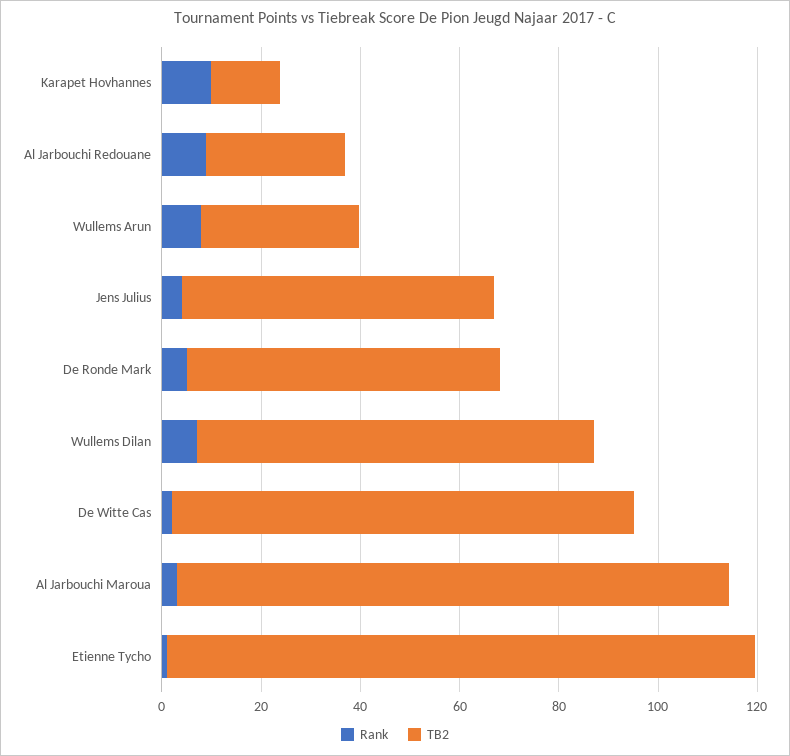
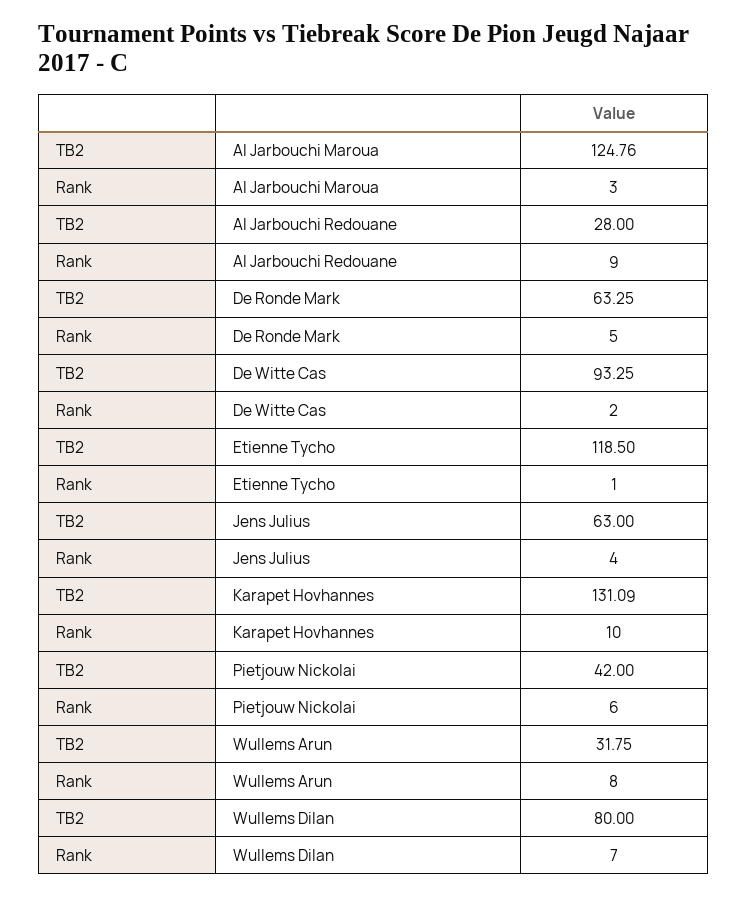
TB2, Karapet Hovhannes: 15 -> 131.09
TB2, Al Jarbouchi Maroua: 110 -> 124.76
TB2, Pietjouw Nickolai: none -> 42
Rank, Pietjouw Nickolai: none -> 6

